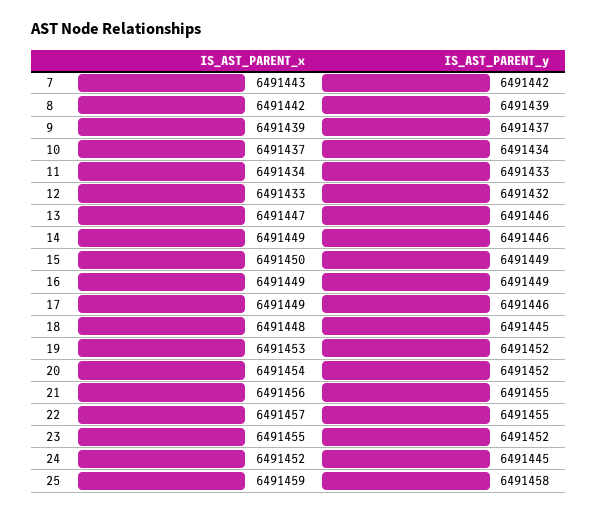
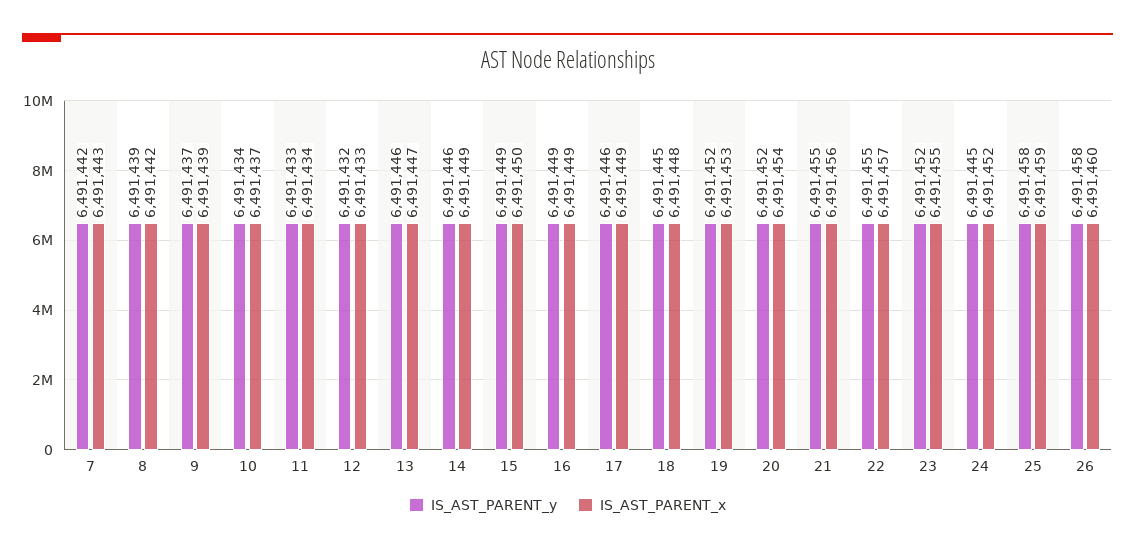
IS_AST_PARENT_y, 26: none -> 6491458
IS_AST_PARENT_x, 26: none -> 6491460

